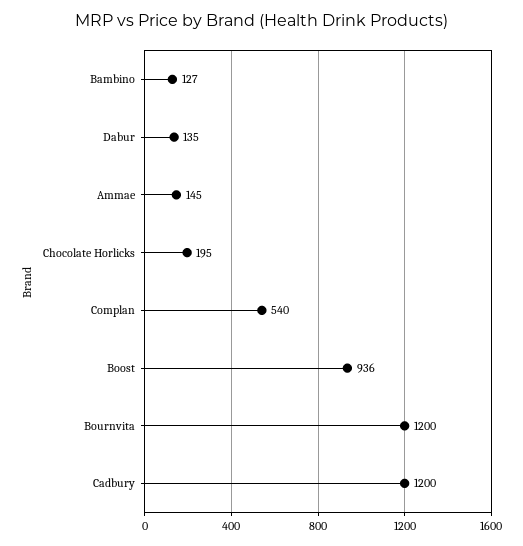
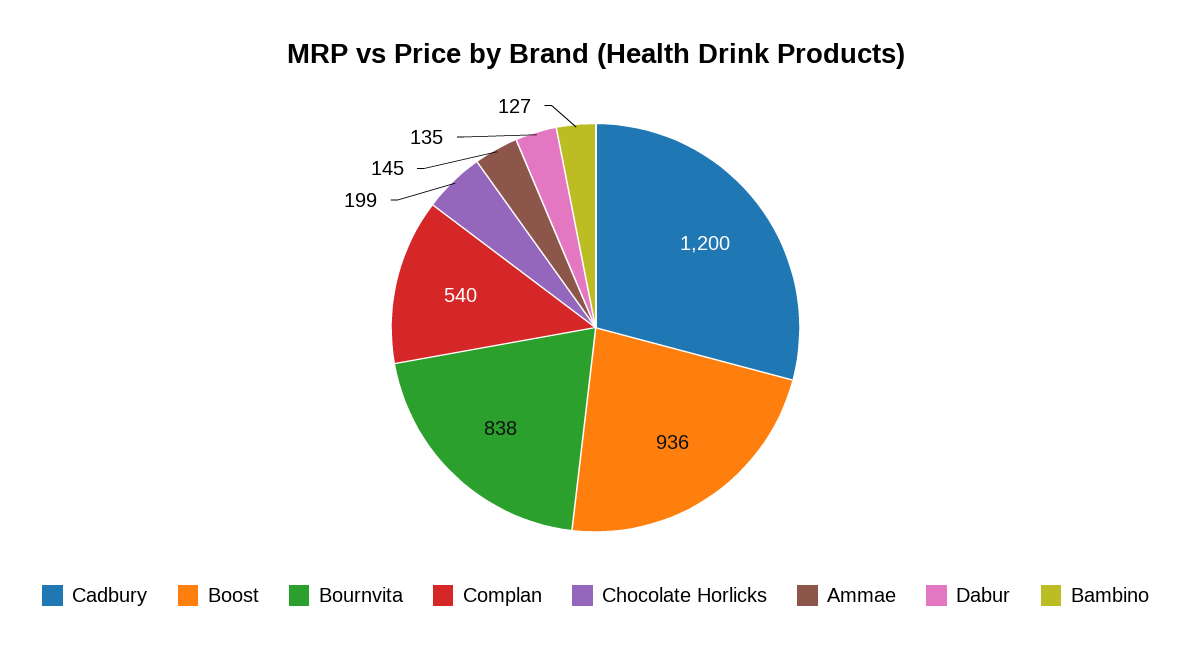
Chocolate Horlicks: 195 -> 199
Bournvita: 1200 -> 838

